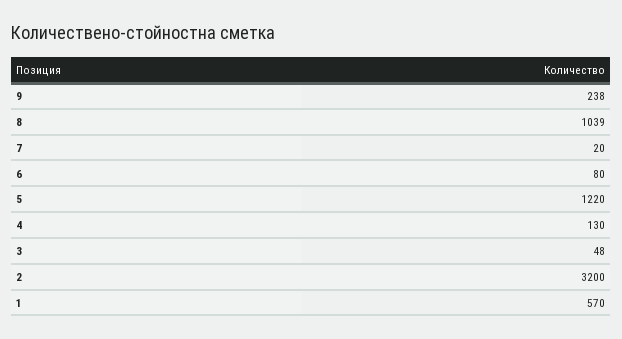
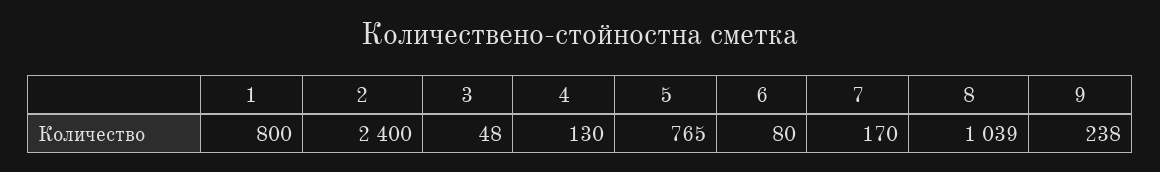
7: 20 -> 170
5: 1220 -> 765
2: 3200 -> 2400
1: 570 -> 800

